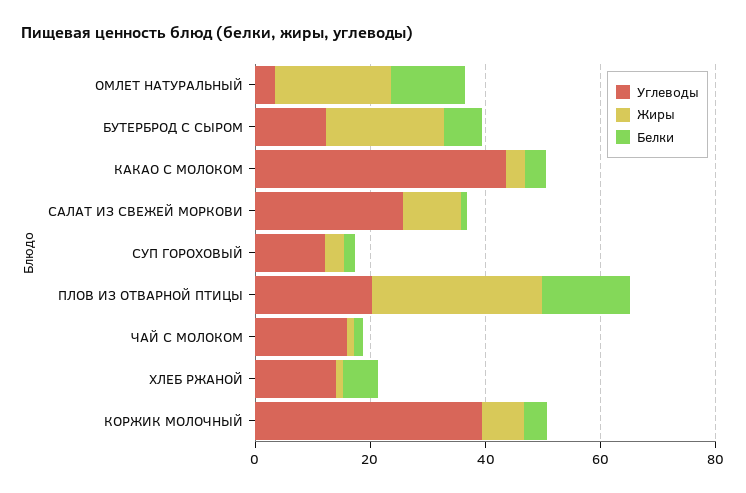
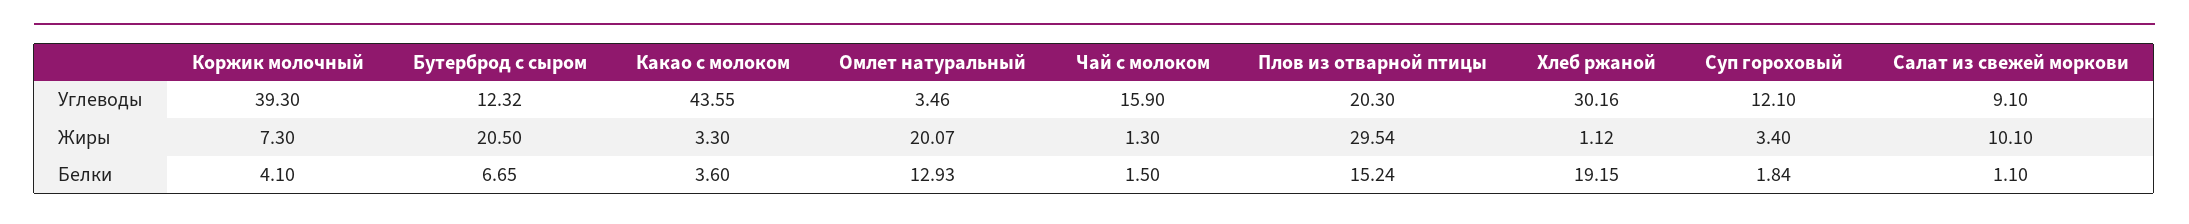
Углеводы, САЛАТ ИЗ СВЕЖЕЙ МОРКОВИ: 25 -> 9.1
Углеводы, ХЛЕБ РЖАНОЙ: 15 -> 30.16
Белки, ХЛЕБ РЖАНОЙ: 5 -> 19.15

